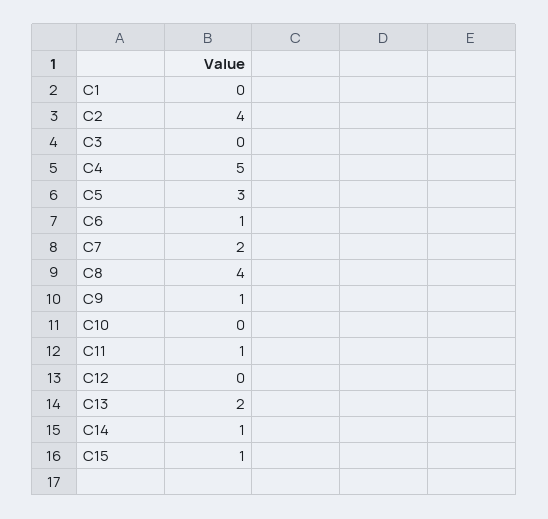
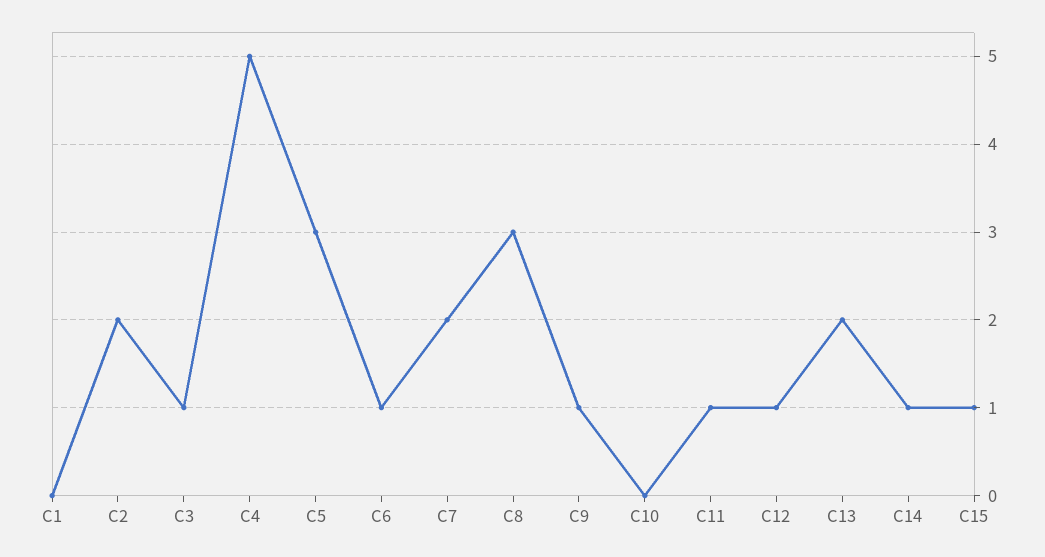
C2: 4 -> 2
C3: 0 -> 1
C8: 4 -> 3
C12: 0 -> 1

